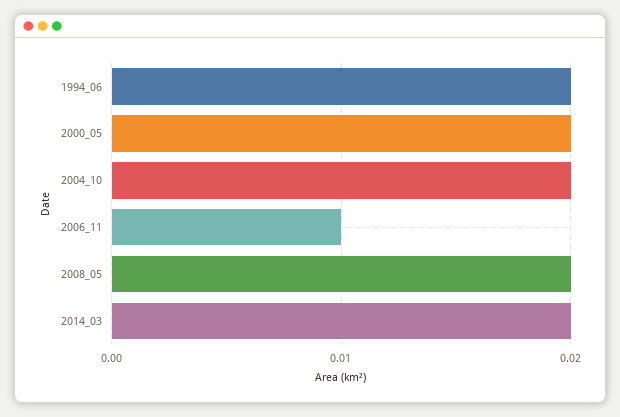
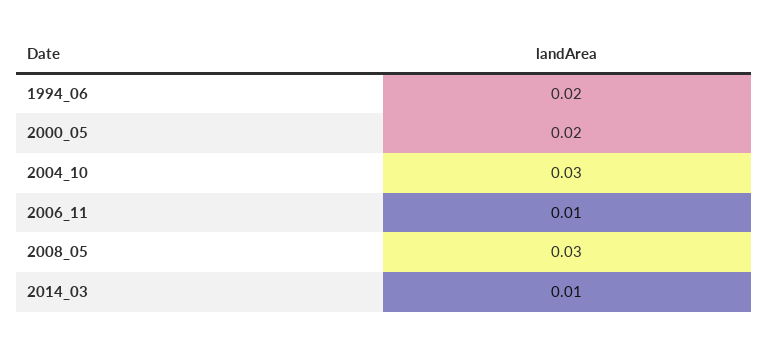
2004_10: 0.02 -> 0.03
2008_05: 0.02 -> 0.03
2014_03: 0.02 -> 0.01

